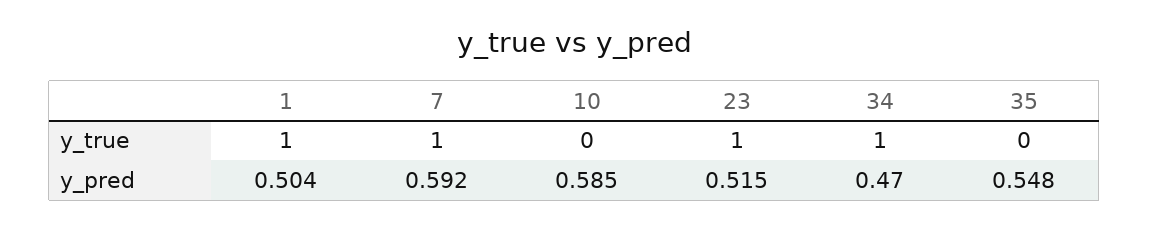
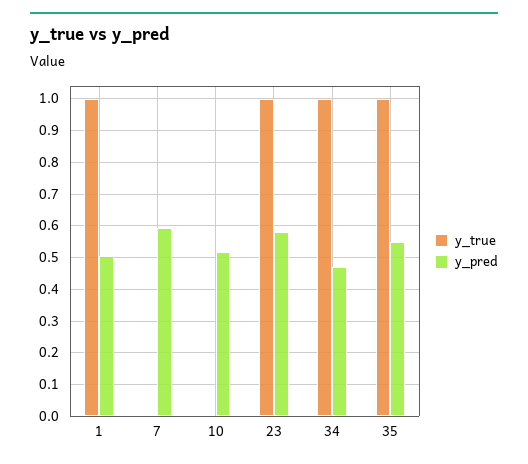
y_true, 7: 1 -> 0
y_true, 35: 0 -> 1
y_pred, 10: 0.585 -> 0.52
y_pred, 23: 0.515 -> 0.58

